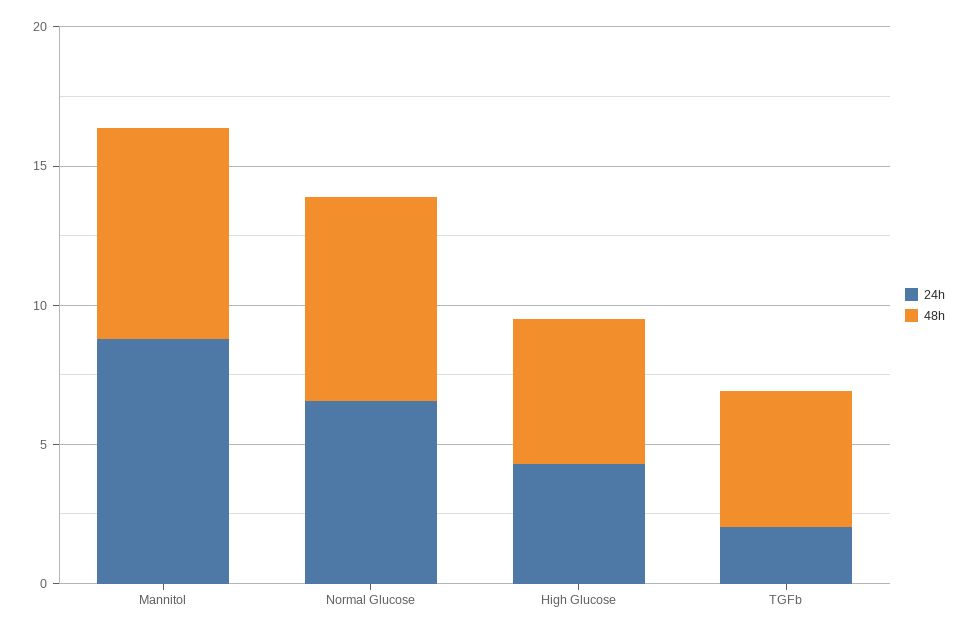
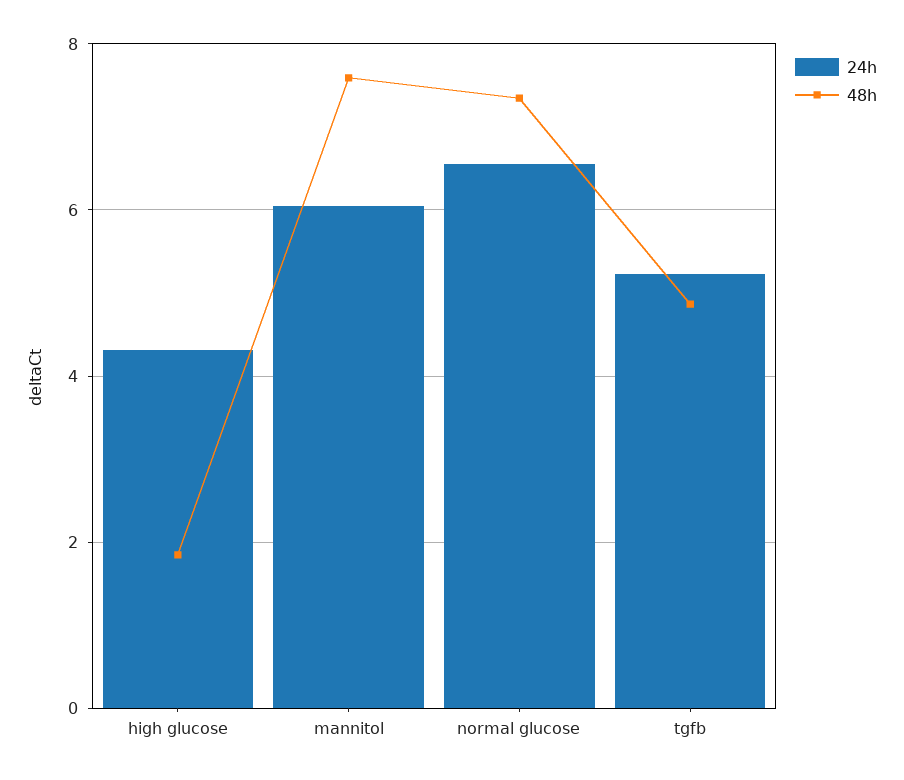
24h, Mannitol: 9 -> 6
48h, High Glucose: 5 -> 1.8
24h, TGFb: 2 -> 5.2

